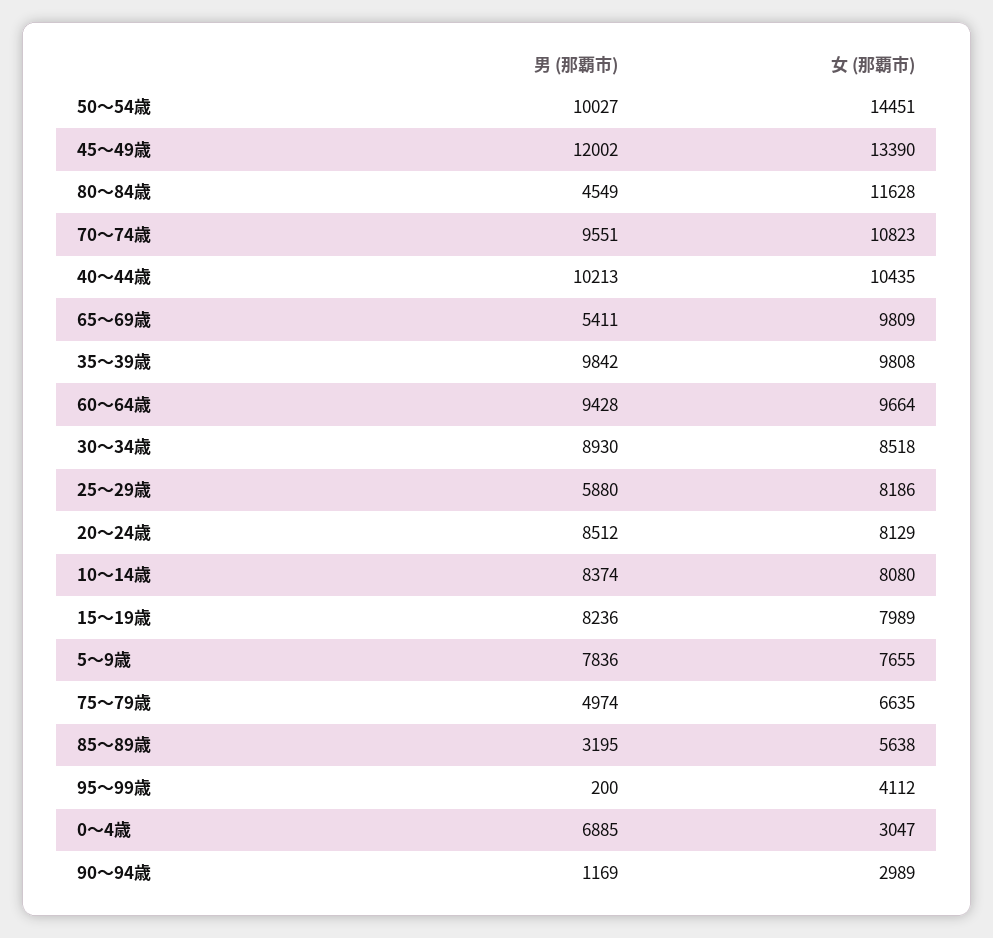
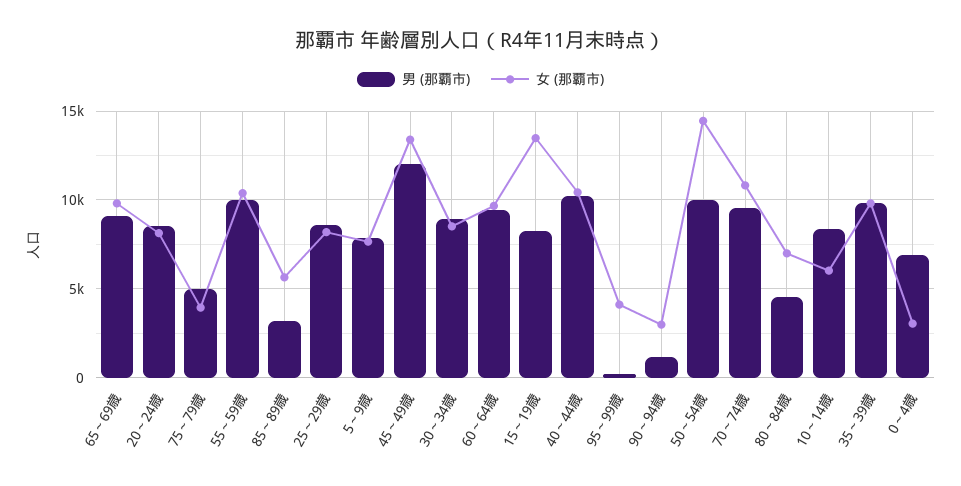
女 (那覇市), 80～84歳: 11628 -> 7000
男 (那覇市), 65～69歳: 5411 -> 9000
男 (那覇市), 25～29歳: 5880 -> 8500
女 (那覇市), 10～14歳: 8080 -> 6000
女 (那覇市), 15～19歳: 7989 -> 13500
女 (那覇市), 75～79歳: 6635 -> 4000
男 (那覇市), 55～59歳: none -> 10000
女 (那覇市), 55～59歳: none -> 10500

